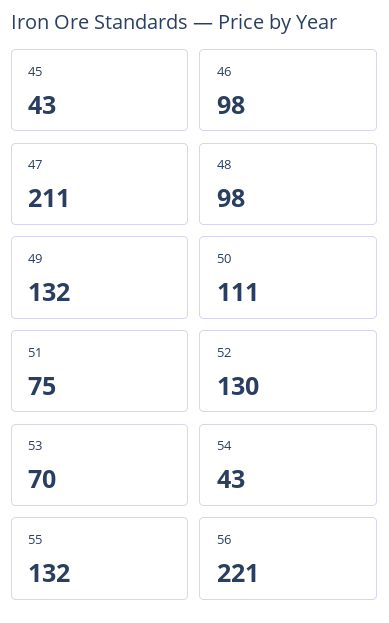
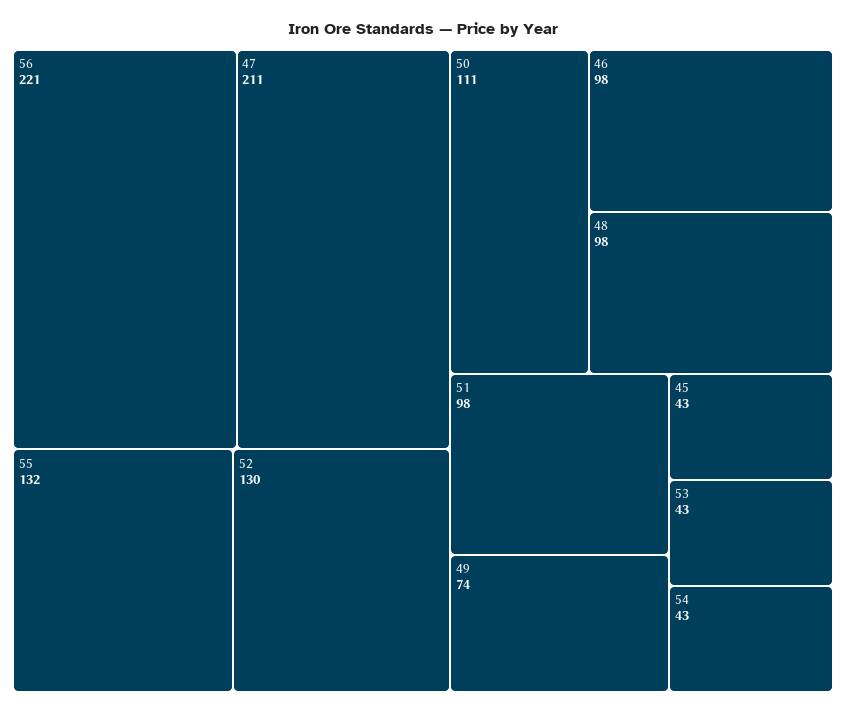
49: 132 -> 74
51: 75 -> 98
53: 70 -> 43

